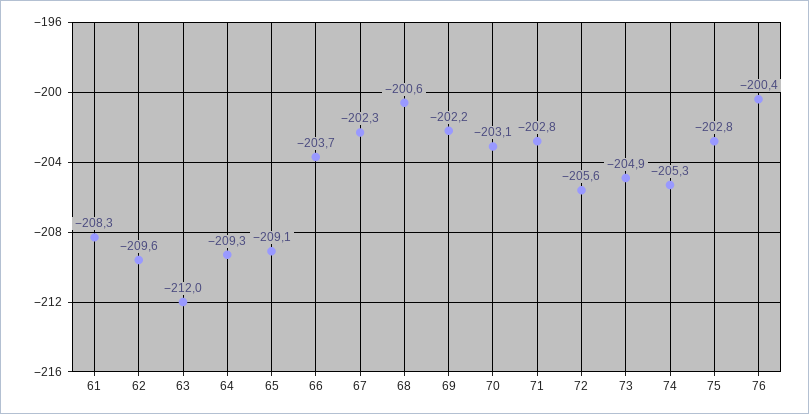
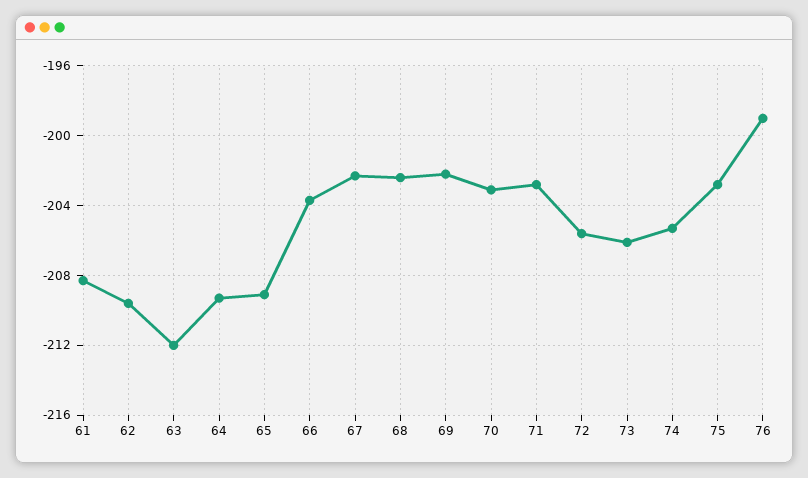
68: -200.6 -> -202.5
73: -204.9 -> -206
76: -200.4 -> -199

